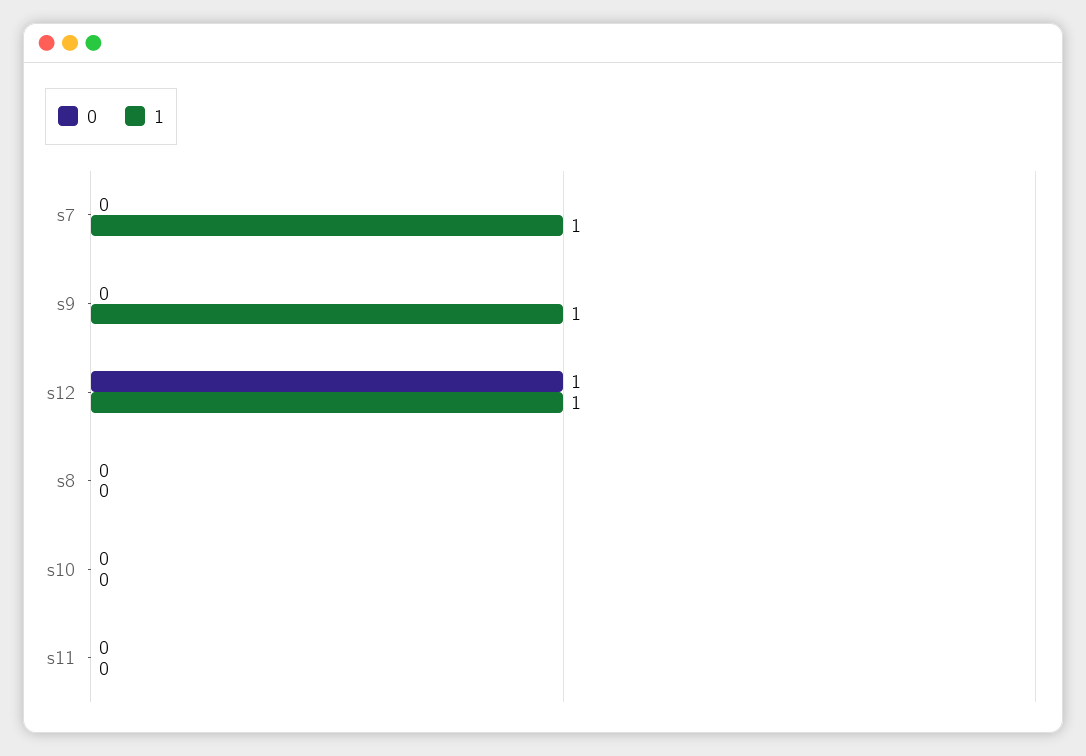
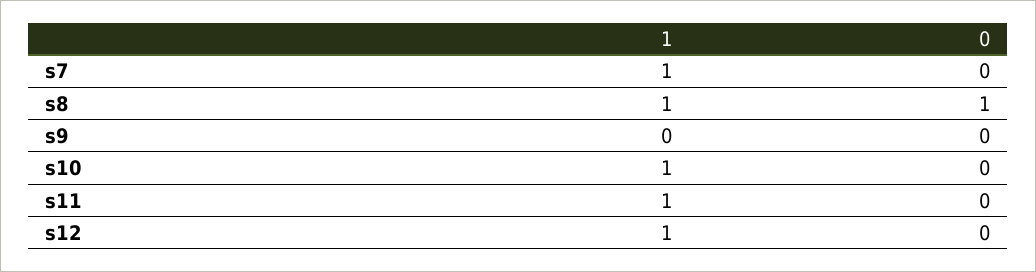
1, s9: 1 -> 0
0, s12: 1 -> 0
0, s8: 0 -> 1
1, s8: 0 -> 1
1, s10: 0 -> 1
1, s11: 0 -> 1

